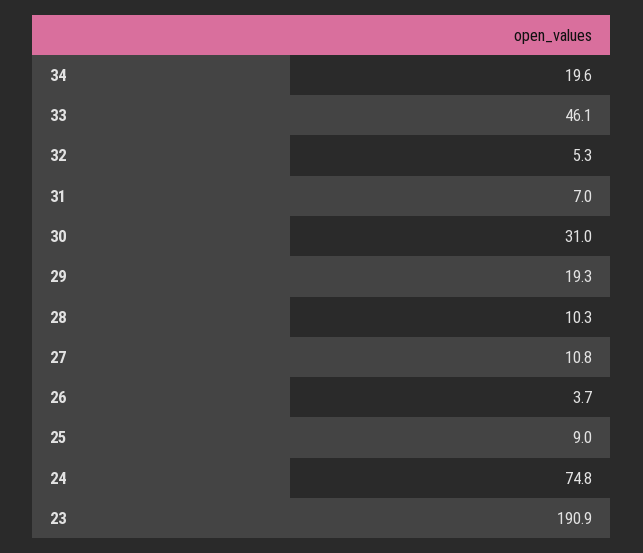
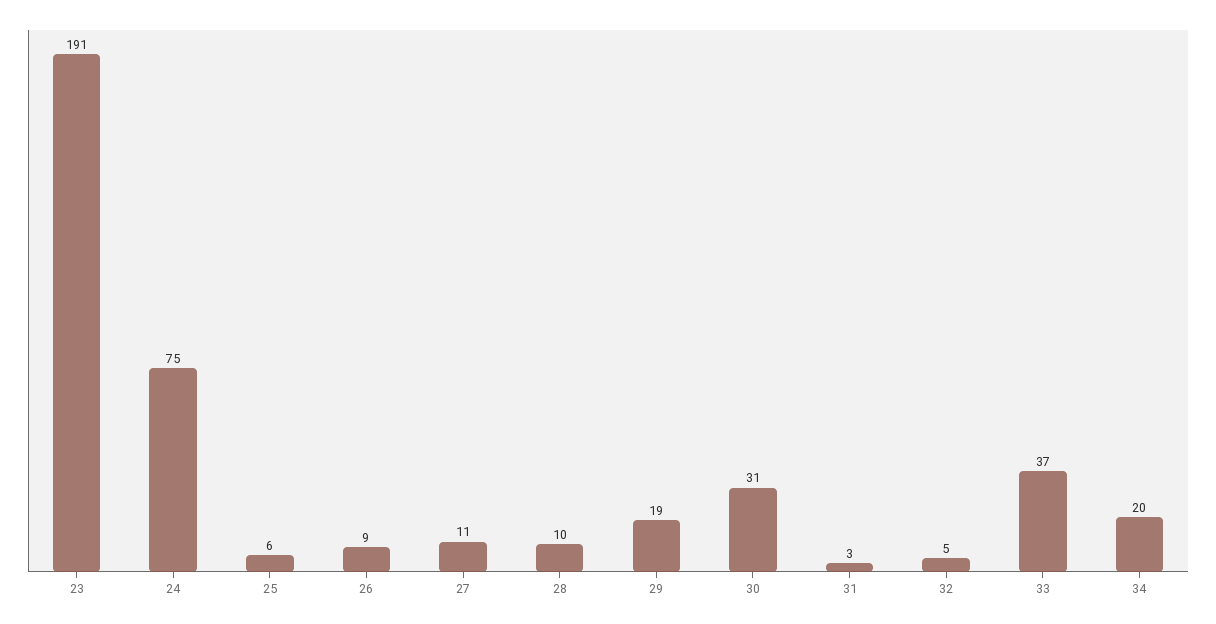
33: 46.1 -> 37
31: 7 -> 3
26: 3.7 -> 9
25: 9 -> 6

